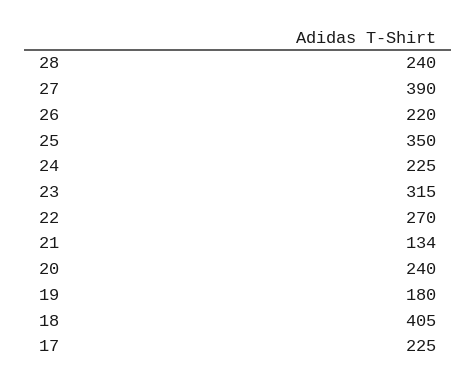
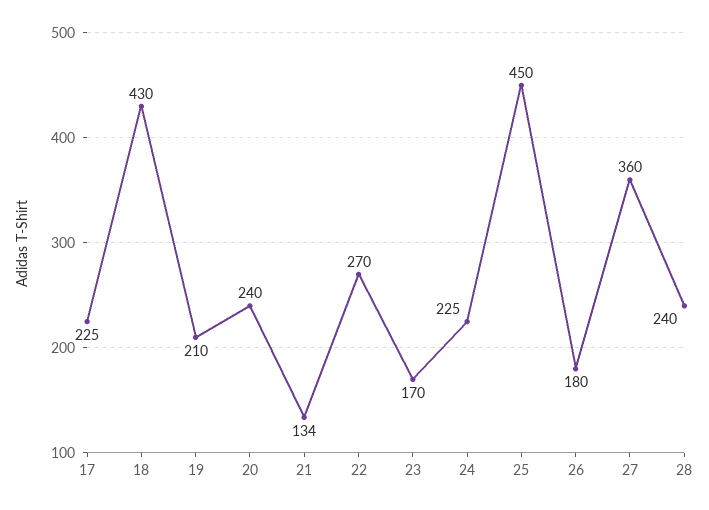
27: 390 -> 360
26: 220 -> 180
25: 350 -> 450
23: 315 -> 170
19: 180 -> 210
18: 405 -> 430

